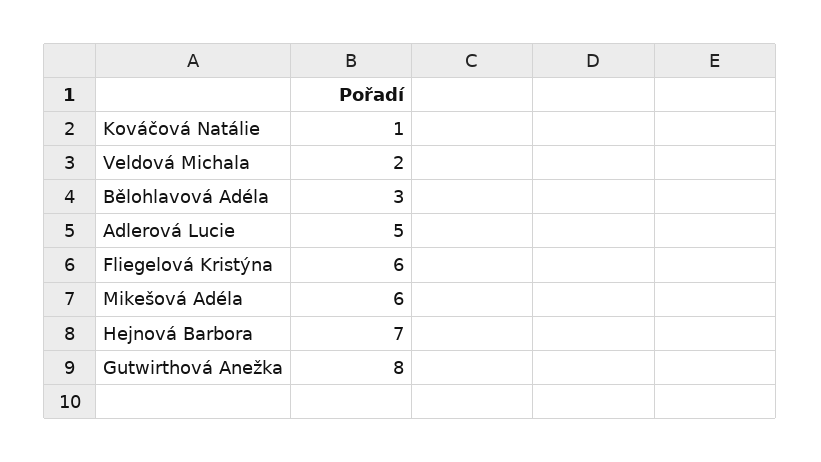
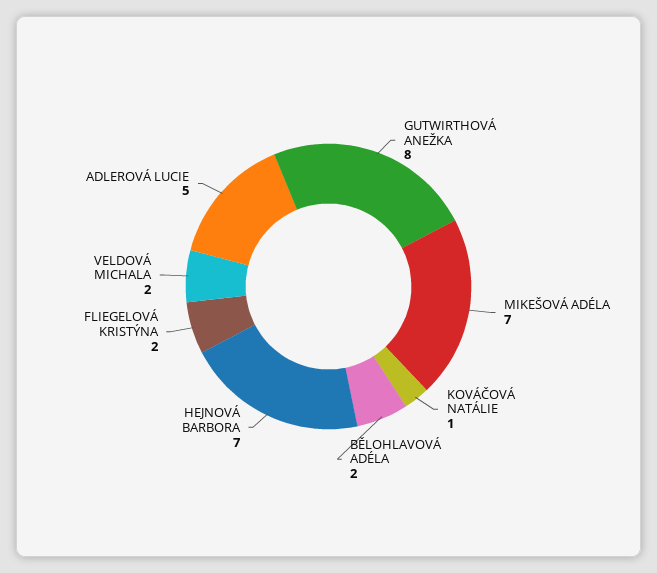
Bělohlavová Adéla: 3 -> 2
Fliegelová Kristýna: 6 -> 2
Mikešová Adéla: 6 -> 7

